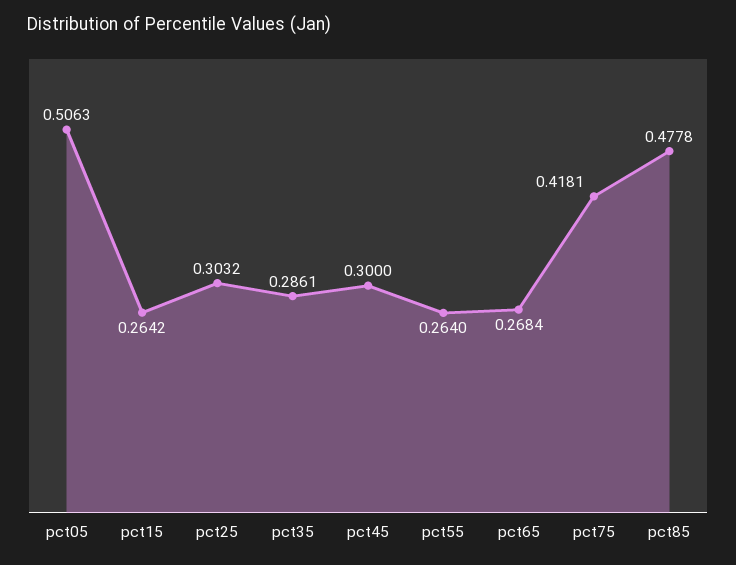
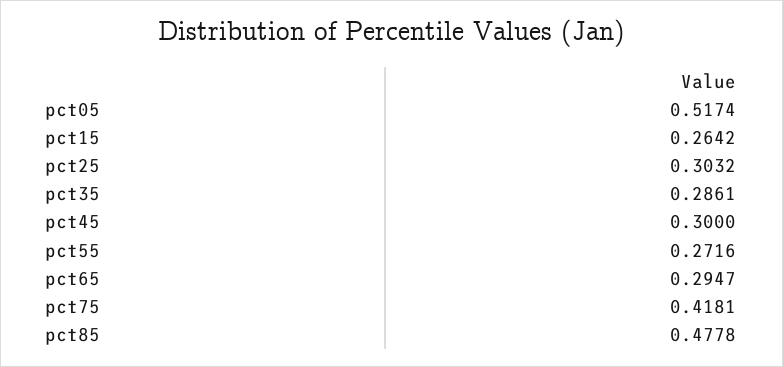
pct05: 0.5063 -> 0.5174
pct55: 0.264 -> 0.2716
pct65: 0.2684 -> 0.2947

